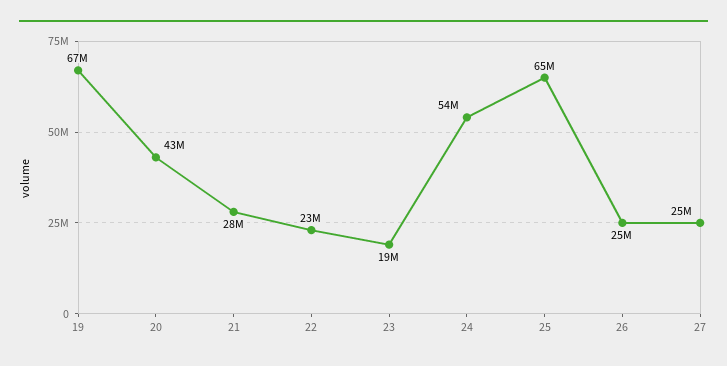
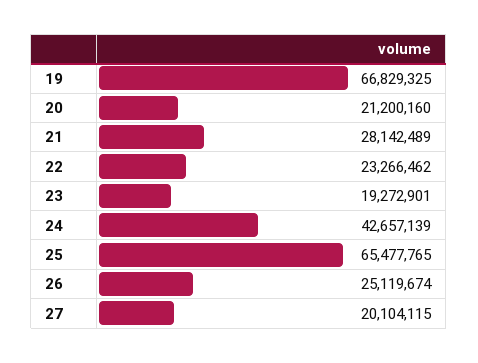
20: 43000000 -> 21200160
24: 54000000 -> 42657139
27: 25000000 -> 20104115

